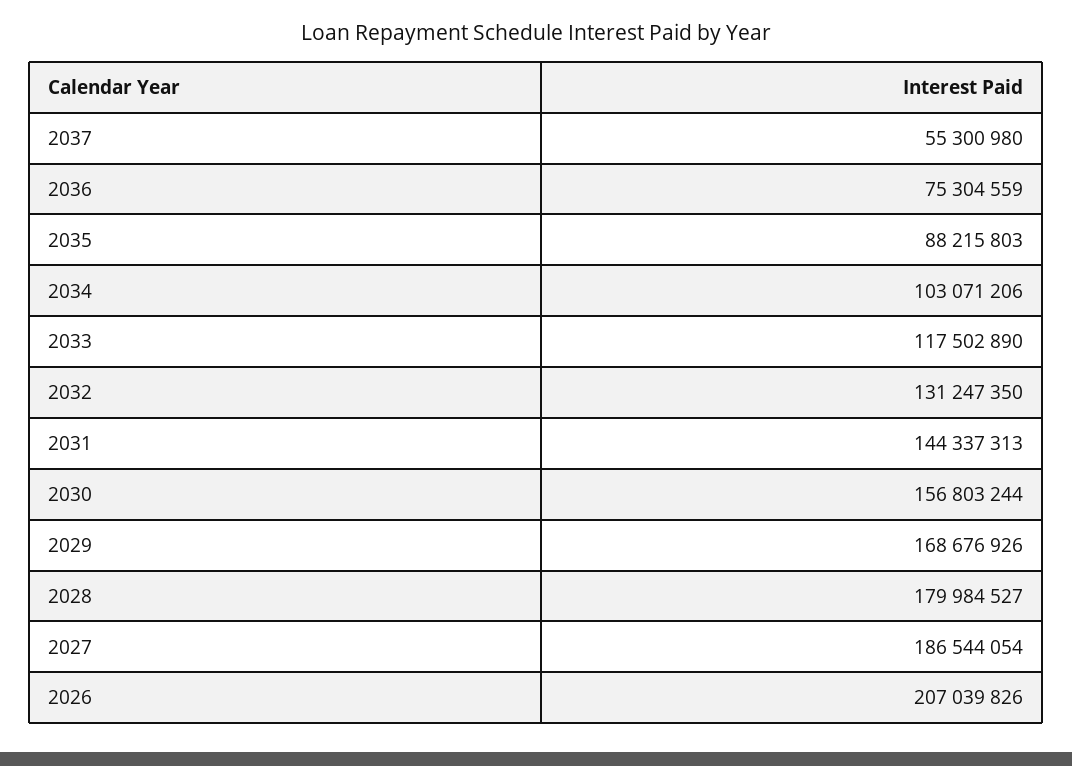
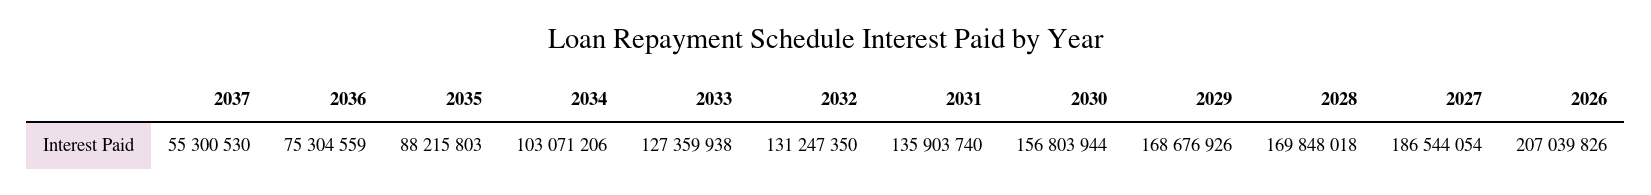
2037: 55300980 -> 55300530
2033: 117502890 -> 127359938
2031: 144337313 -> 135903740
2030: 156803244 -> 156803944
2028: 179984527 -> 169848018

